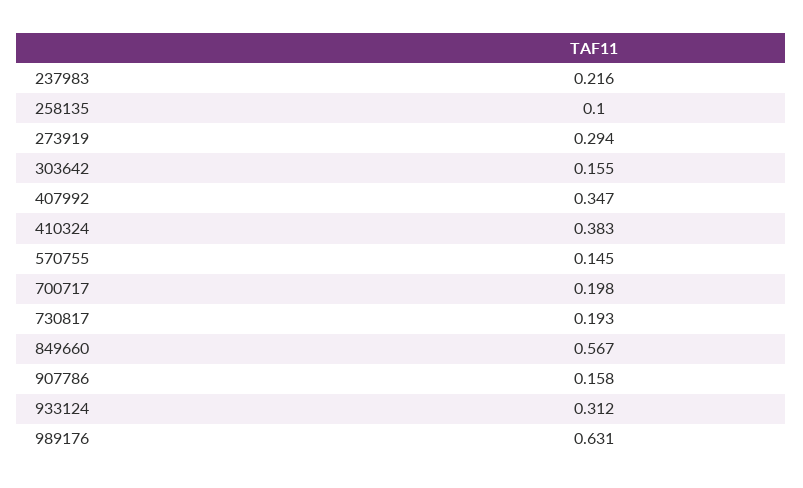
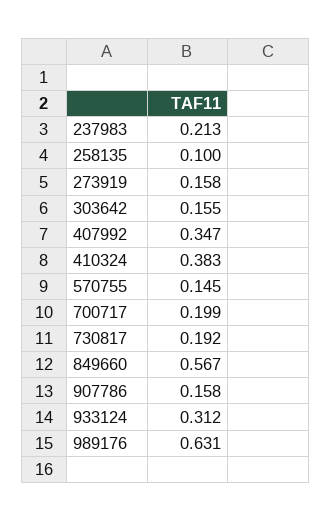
237983: 0.216 -> 0.213
273919: 0.294 -> 0.158
700717: 0.198 -> 0.199
730817: 0.193 -> 0.192

